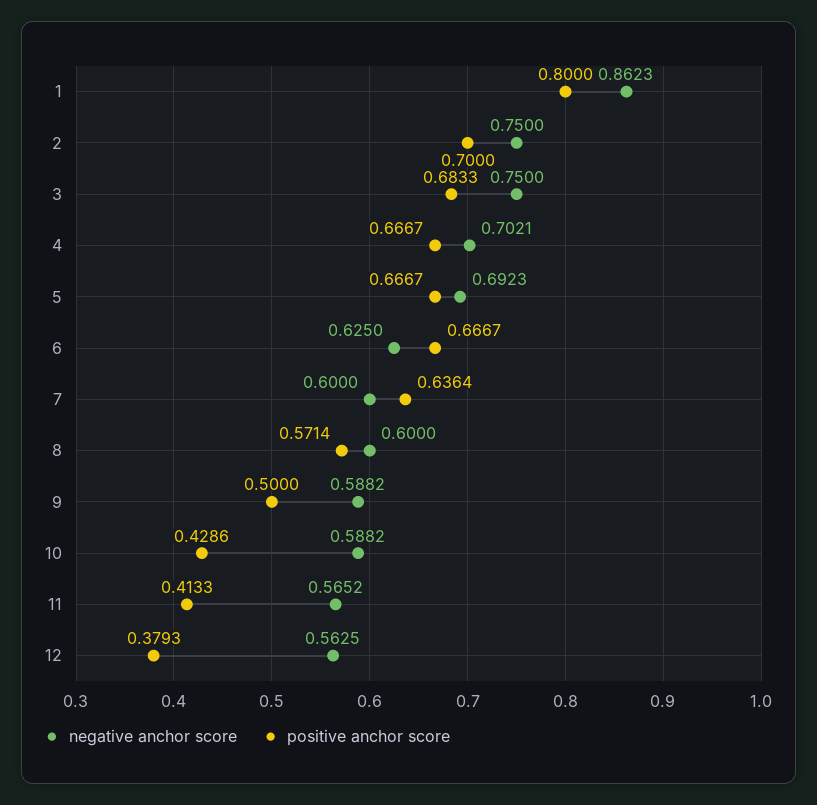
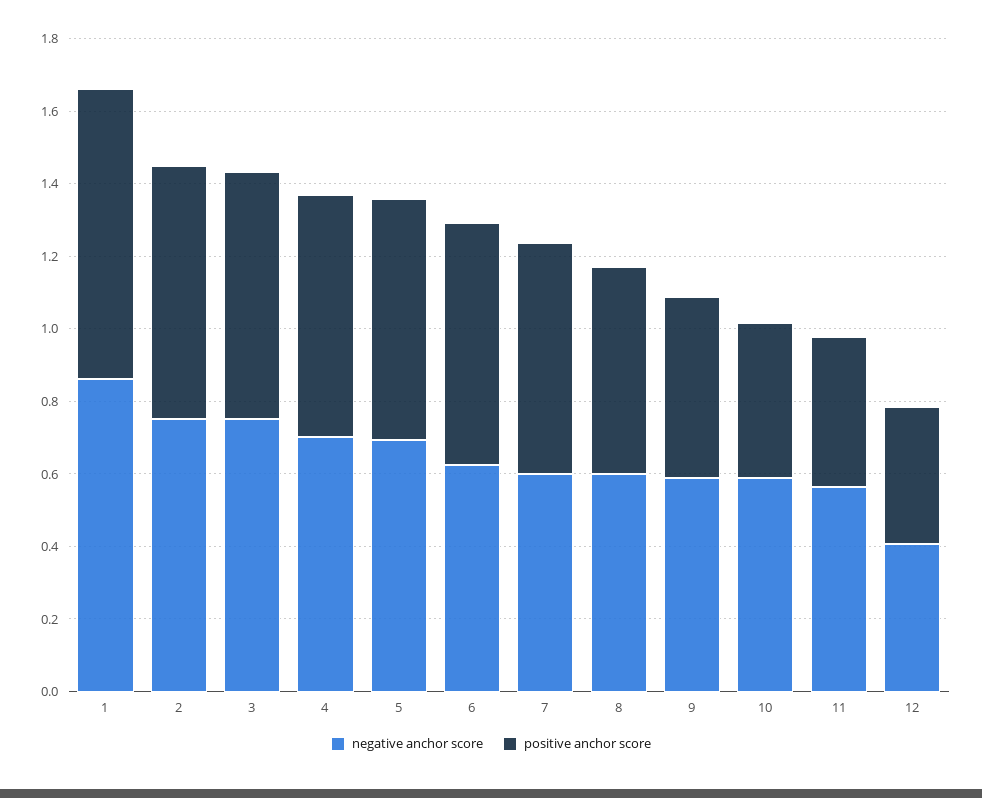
negative anchor score, 12: 0.5625 -> 0.4

